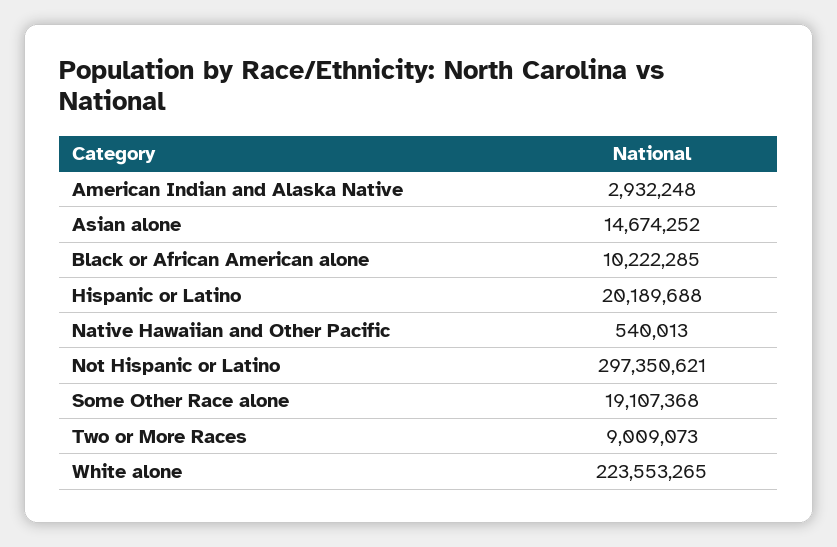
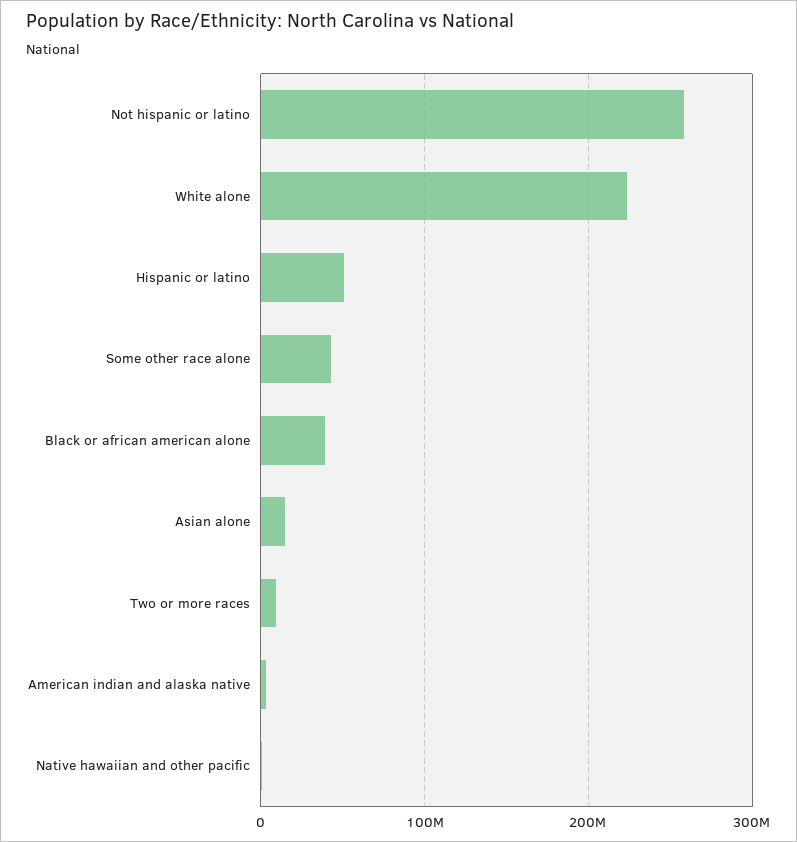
Black or African American alone: 10222285 -> 40000000
Hispanic or Latino: 20189688 -> 50000000
Not Hispanic or Latino: 297350621 -> 260000000
Some Other Race alone: 19107368 -> 40000000

